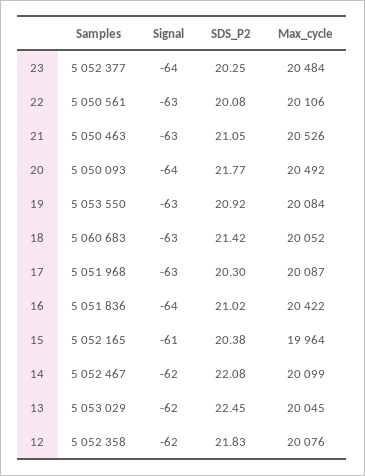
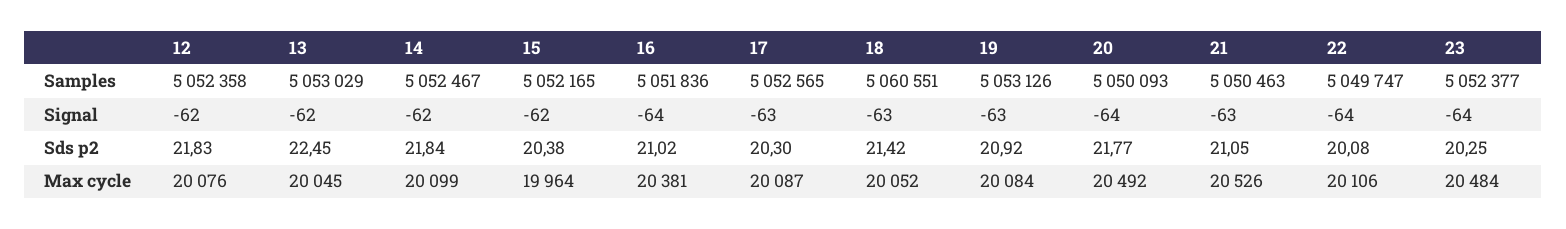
Samples, 22: 5050561 -> 5049747
Signal, 22: -63 -> -64
Samples, 19: 5053550 -> 5053126
Samples, 18: 5060683 -> 5060551
Samples, 17: 5051968 -> 5052565
Max_cycle, 16: 20422 -> 20381
Signal, 15: -61 -> -62
SDS_P2, 14: 22.08 -> 21.84

